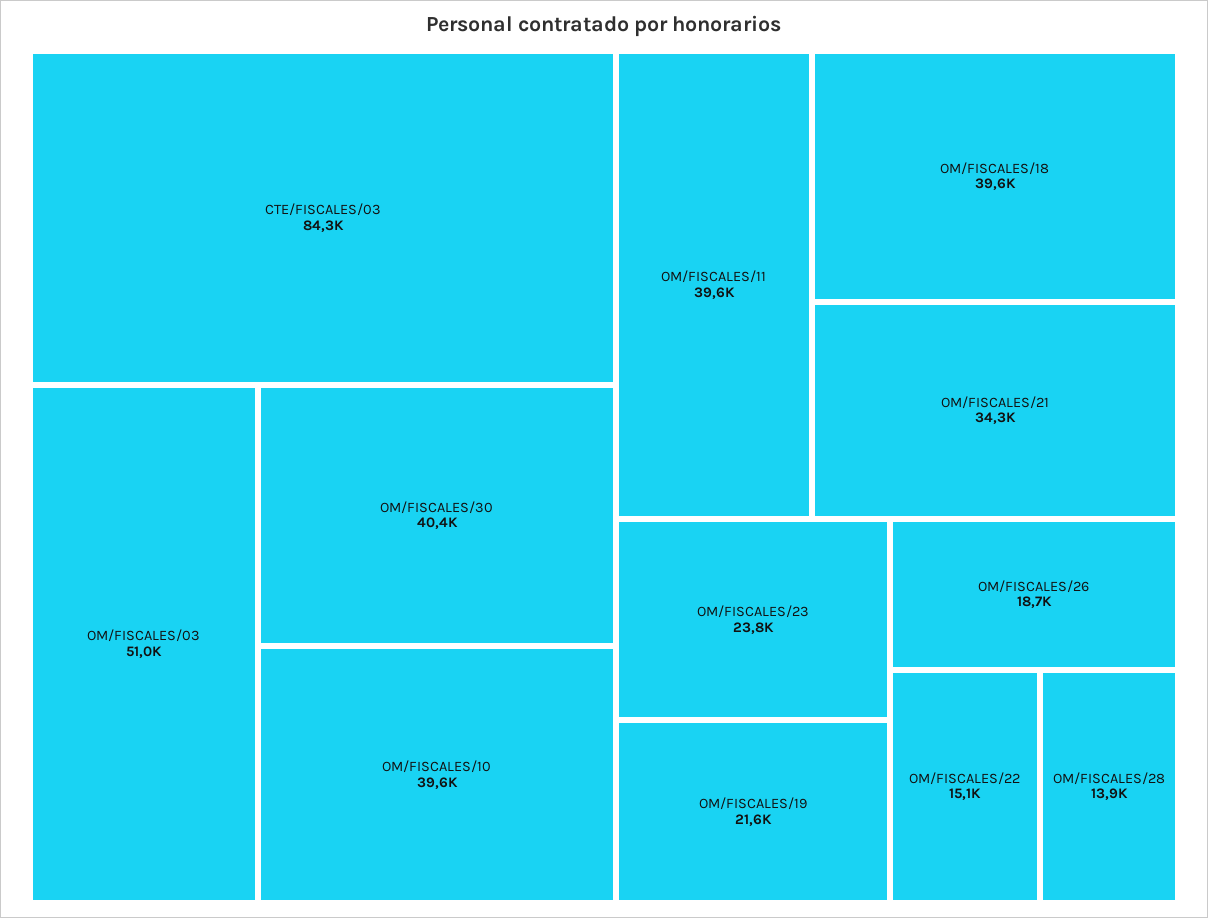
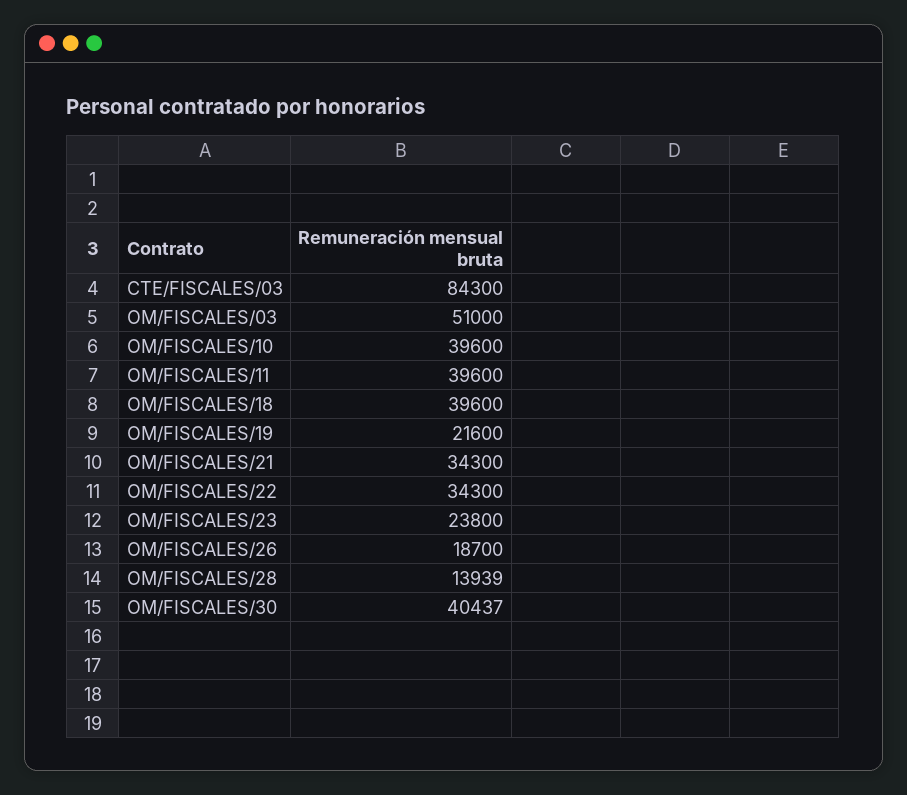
OM/FISCALES/22: 15100 -> 34300

